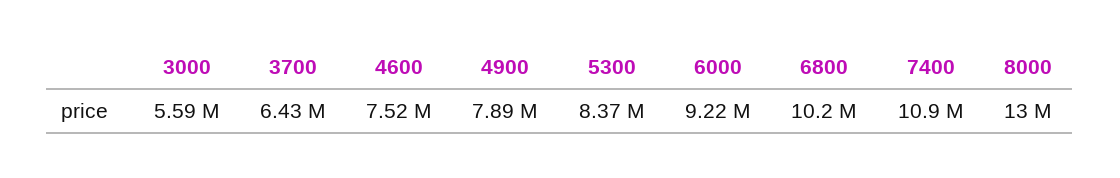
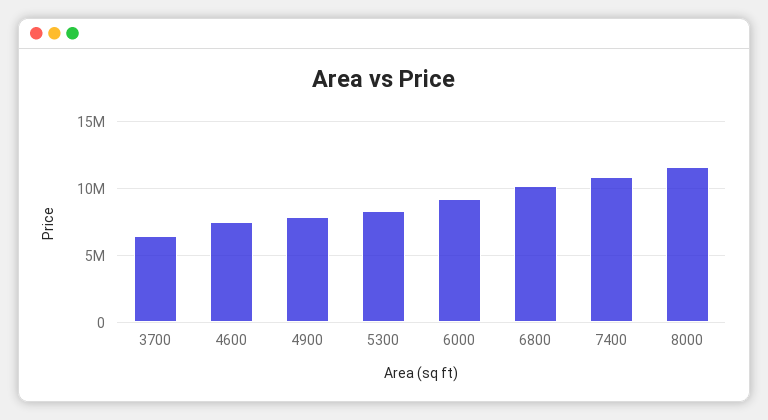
3000: 5590000 -> none
8000: 13000000 -> 11500000

